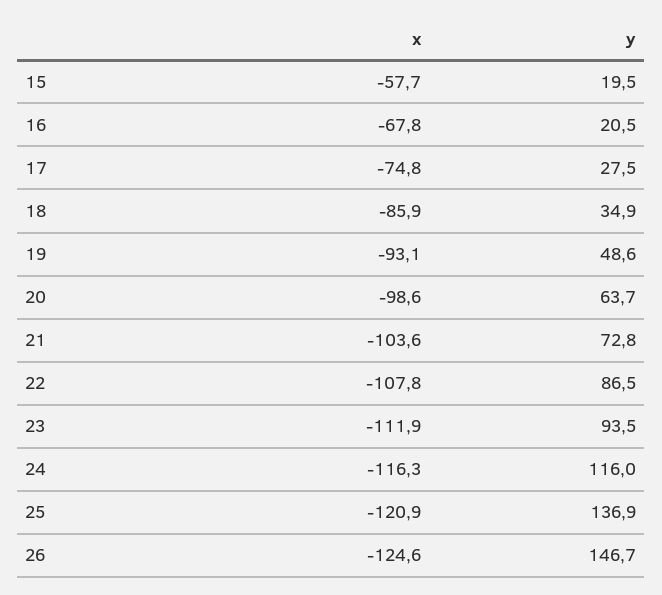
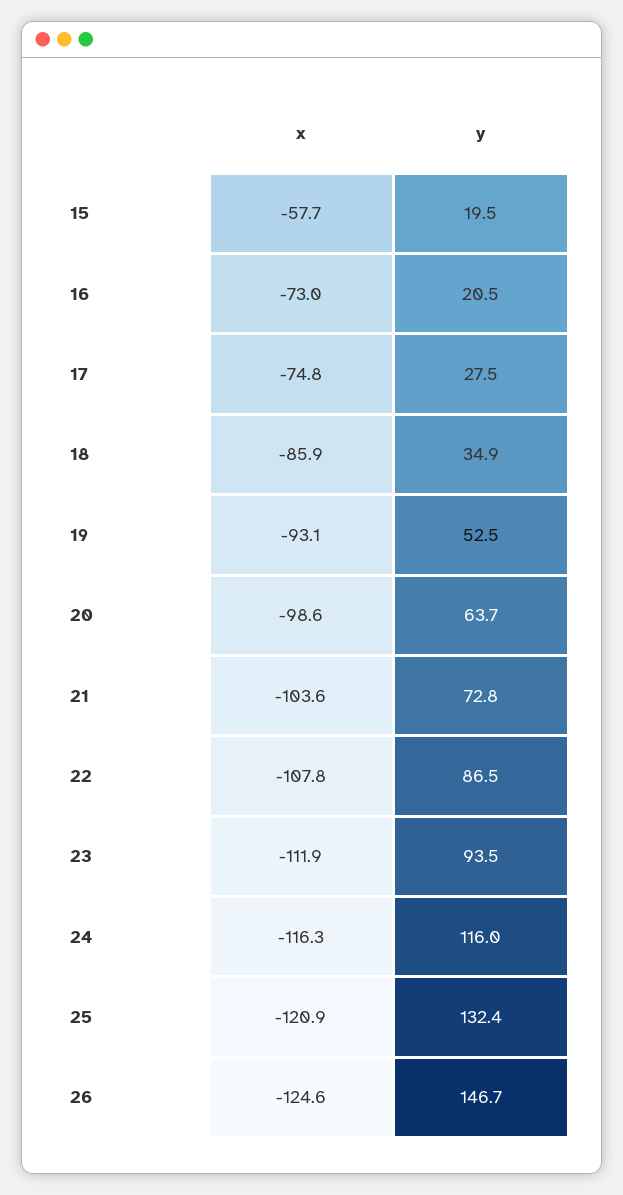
x, 16: -67.8 -> -73
y, 19: 48.6 -> 52.5
y, 25: 136.9 -> 132.4

